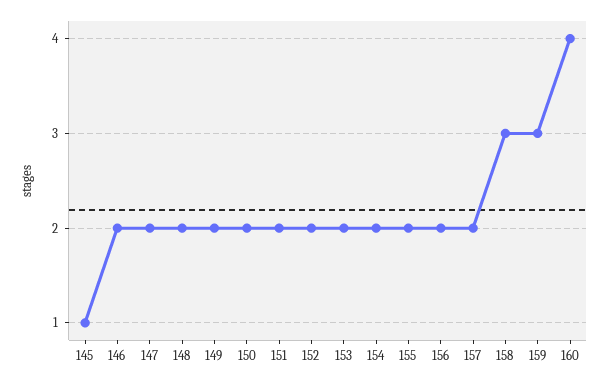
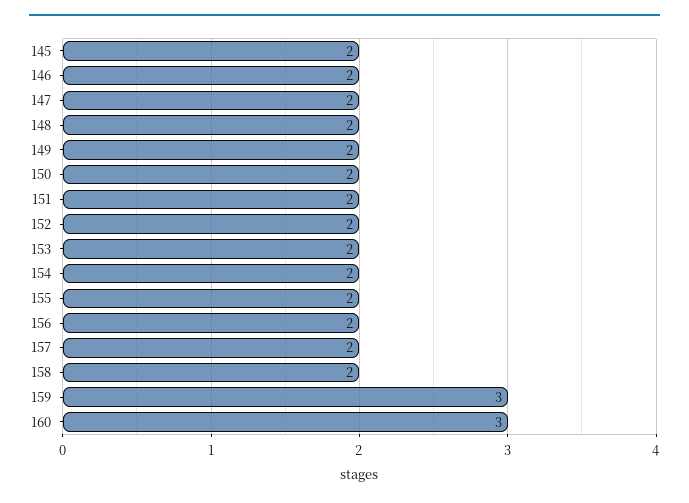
145: 1 -> 2
158: 3 -> 2
160: 4 -> 3

